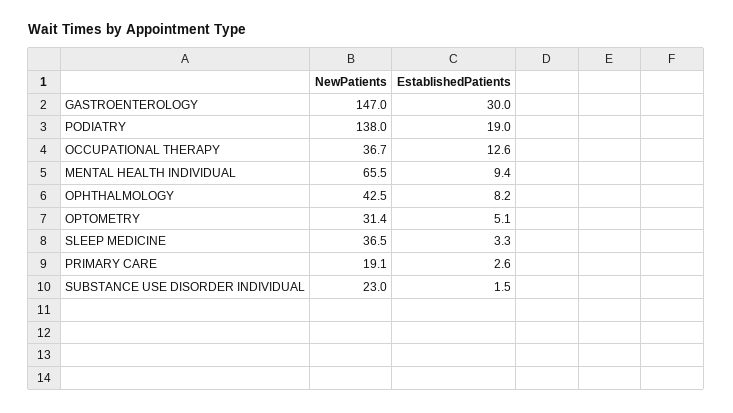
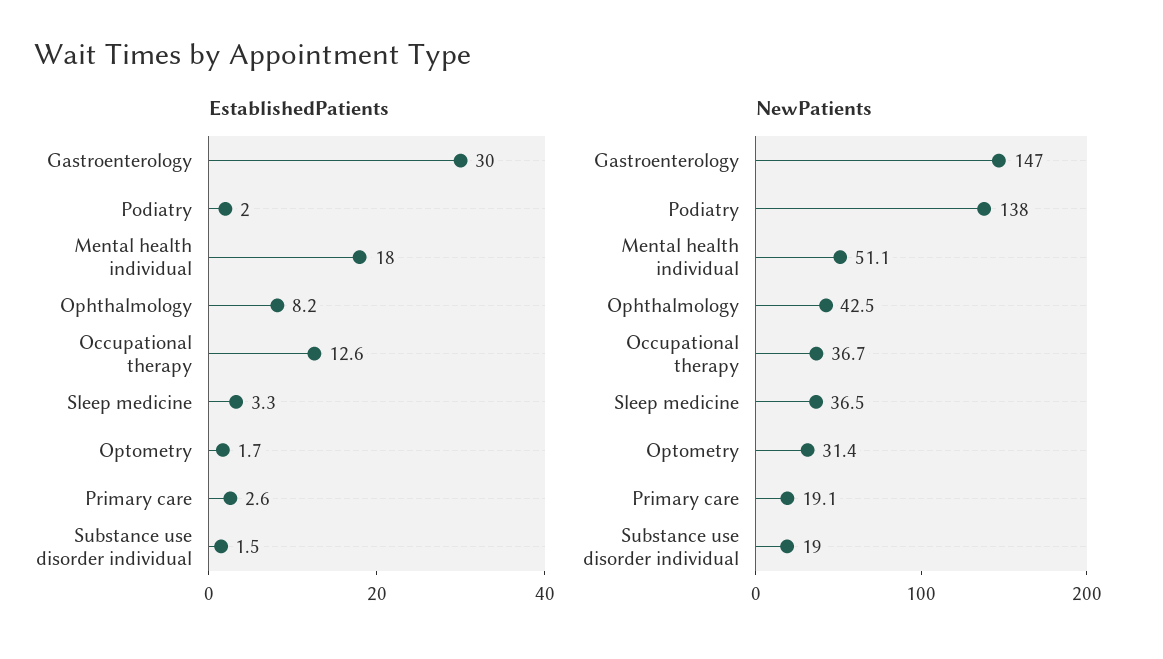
EstablishedPatients, PODIATRY: 19 -> 2
NewPatients, MENTAL HEALTH INDIVIDUAL: 65.5 -> 51.1
EstablishedPatients, MENTAL HEALTH INDIVIDUAL: 9.4 -> 18
EstablishedPatients, OPTOMETRY: 5.1 -> 1.7
NewPatients, SUBSTANCE USE DISORDER INDIVIDUAL: 23 -> 19

